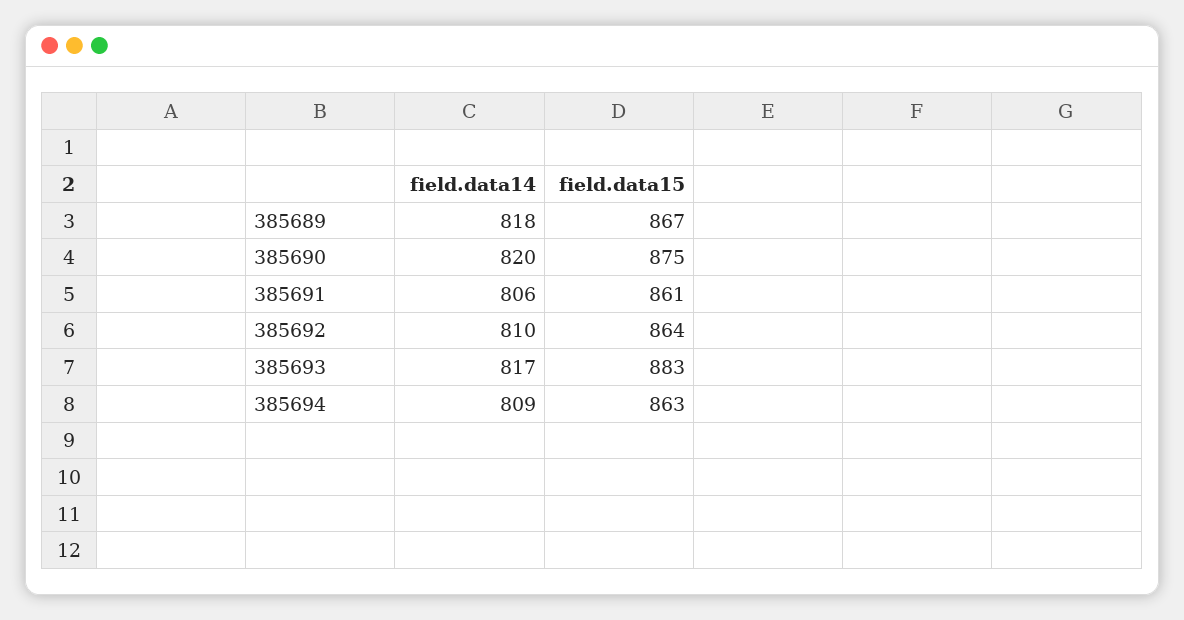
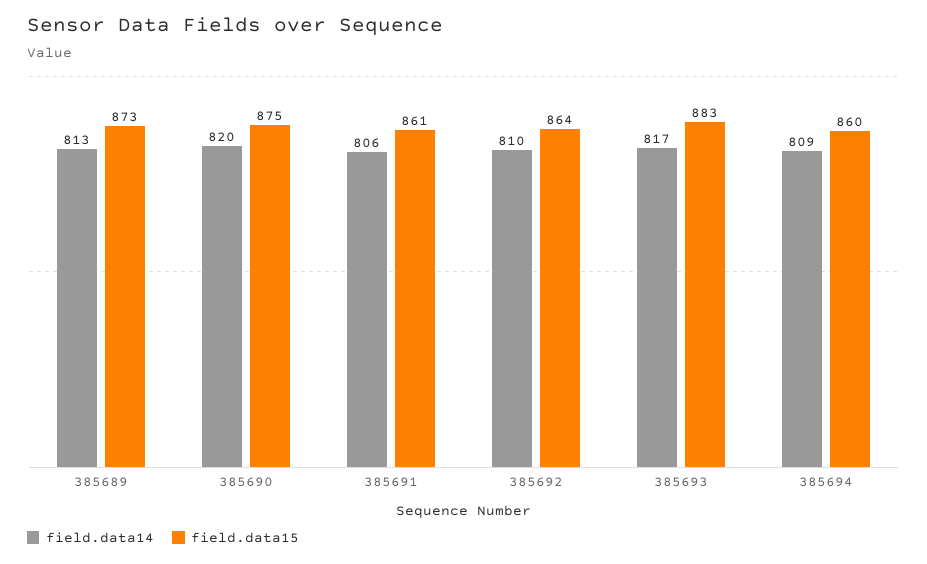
field.data14, 385689: 818 -> 813
field.data15, 385689: 867 -> 873
field.data15, 385694: 863 -> 860

